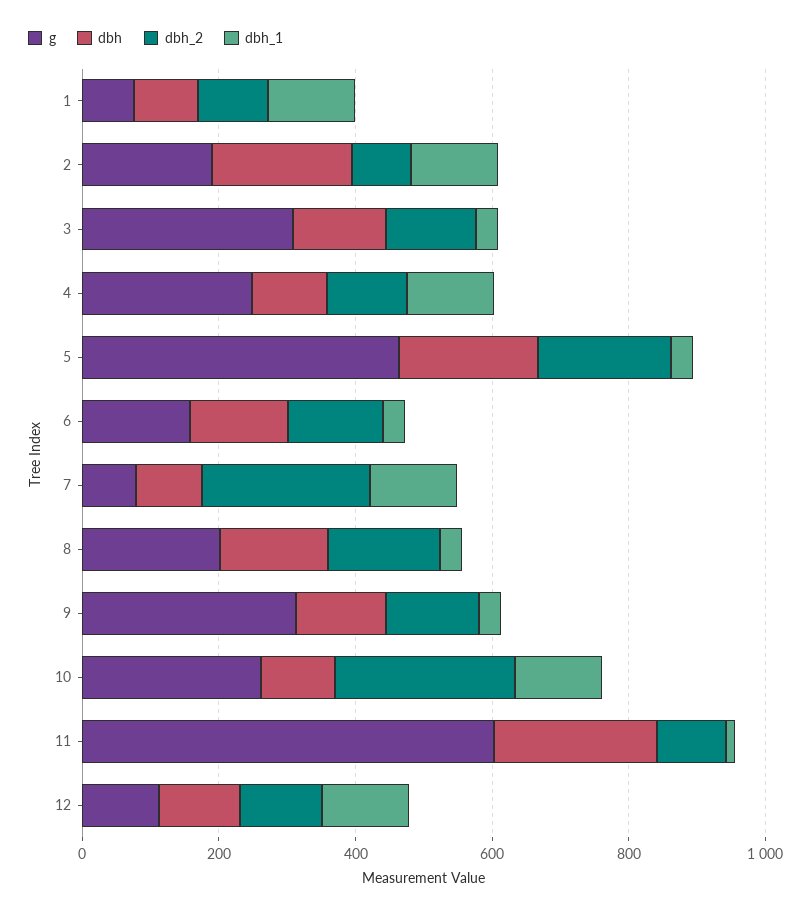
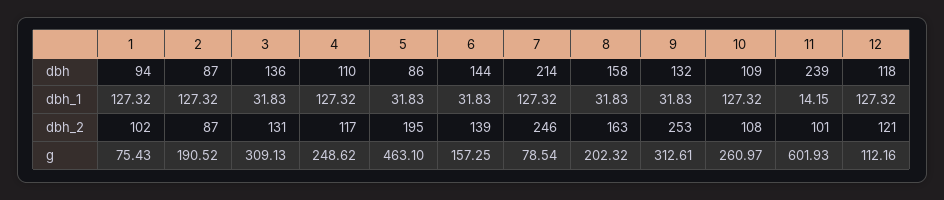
dbh, 2: 200 -> 87
dbh, 5: 200 -> 86
dbh, 7: 100 -> 214
dbh_2, 9: 150 -> 253
dbh_2, 10: 250 -> 108

